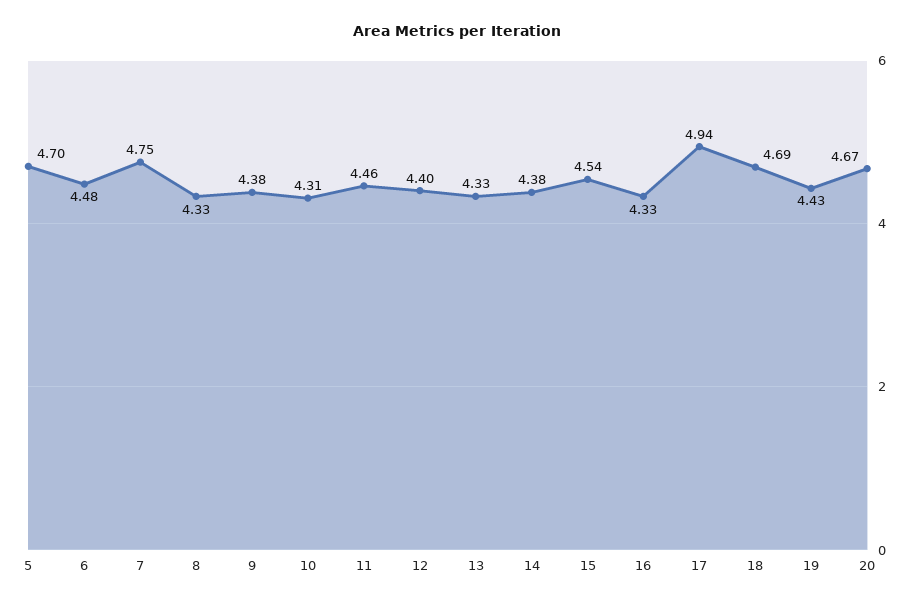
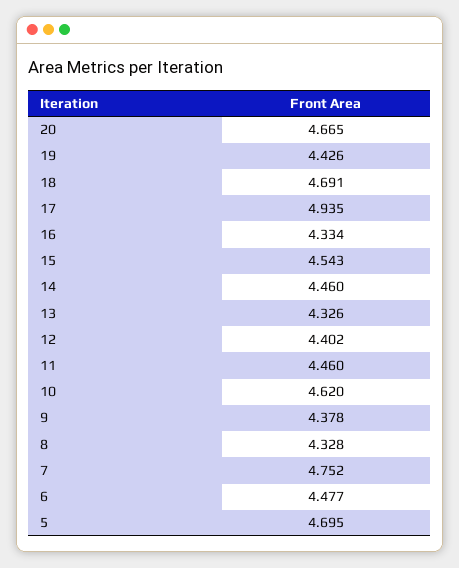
10: 4.31 -> 4.62
14: 4.38 -> 4.46

